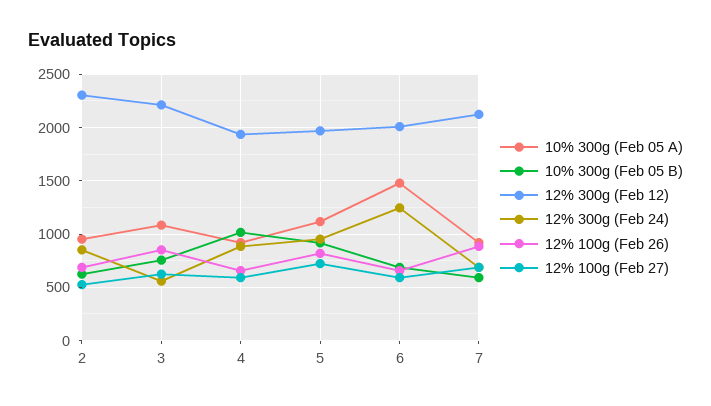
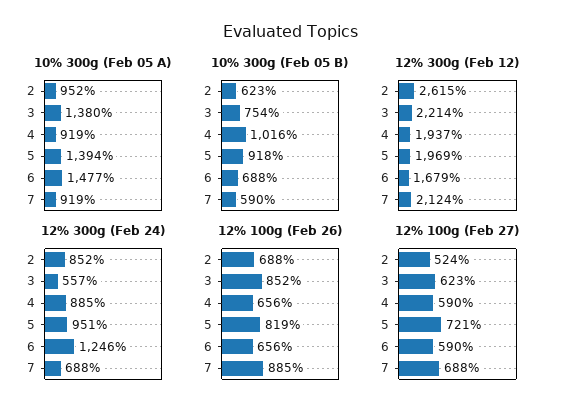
12% 300g (Feb 12), 2: 2300 -> 2615
10% 300g (Feb 05 A), 3: 1100 -> 1380
10% 300g (Feb 05 A), 5: 1100 -> 1394
12% 300g (Feb 12), 6: 2000 -> 1679

